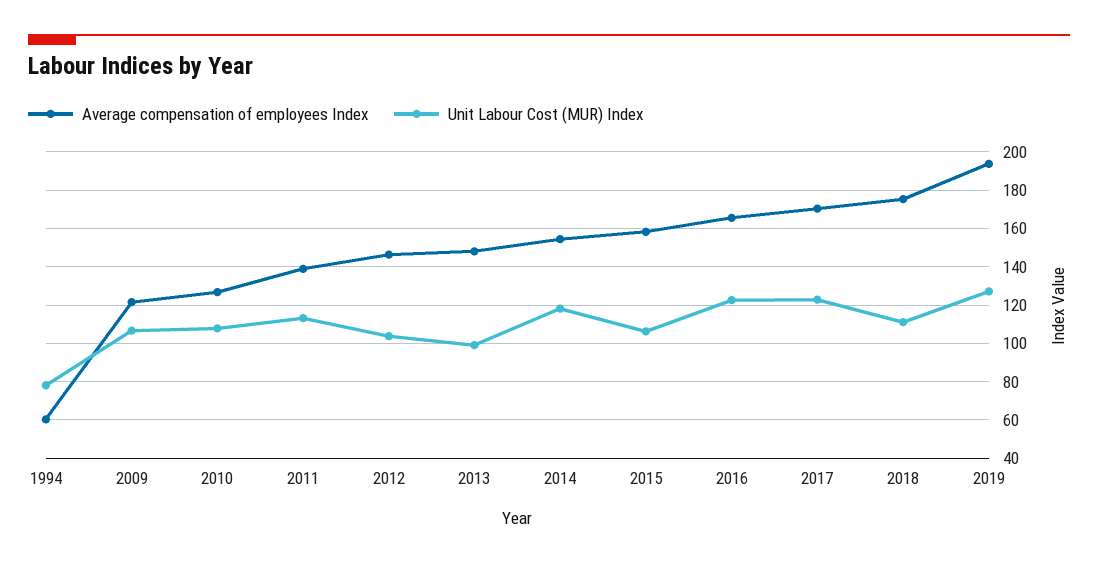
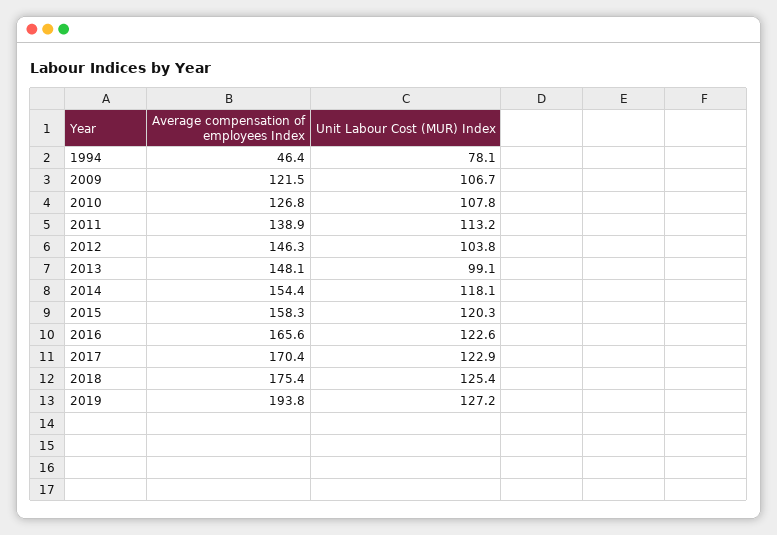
Average compensation of employees Index, 1994: 60 -> 46.4
Unit Labour Cost (MUR) Index, 2015: 105 -> 120.3
Unit Labour Cost (MUR) Index, 2018: 110 -> 125.4

